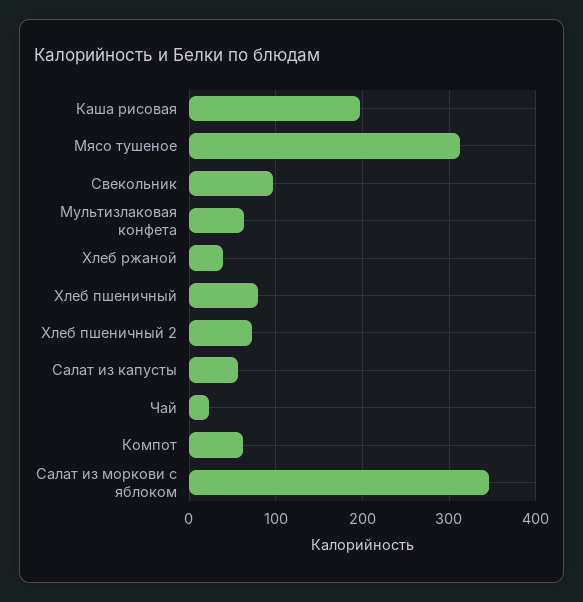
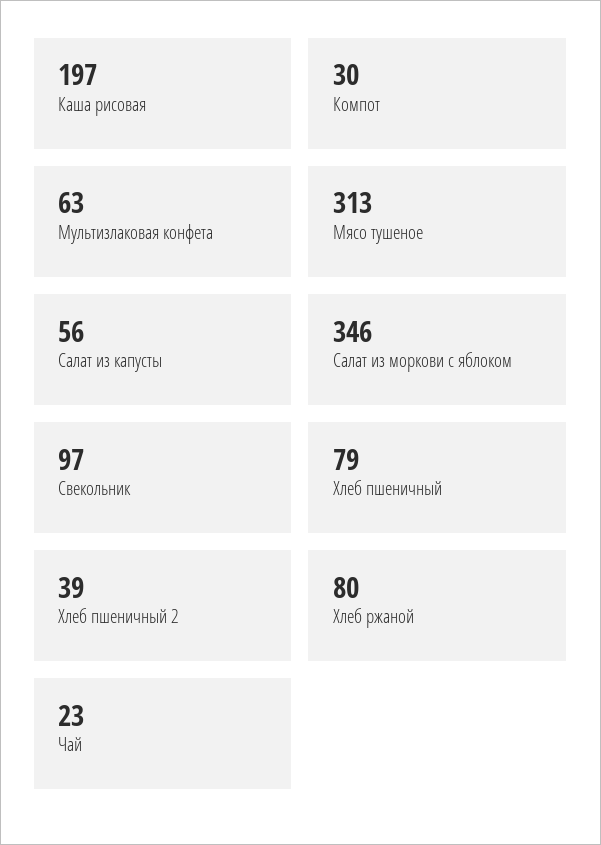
Хлеб ржаной: 40 -> 80
Хлеб пшеничный 2: 70 -> 39
Компот: 60 -> 30

